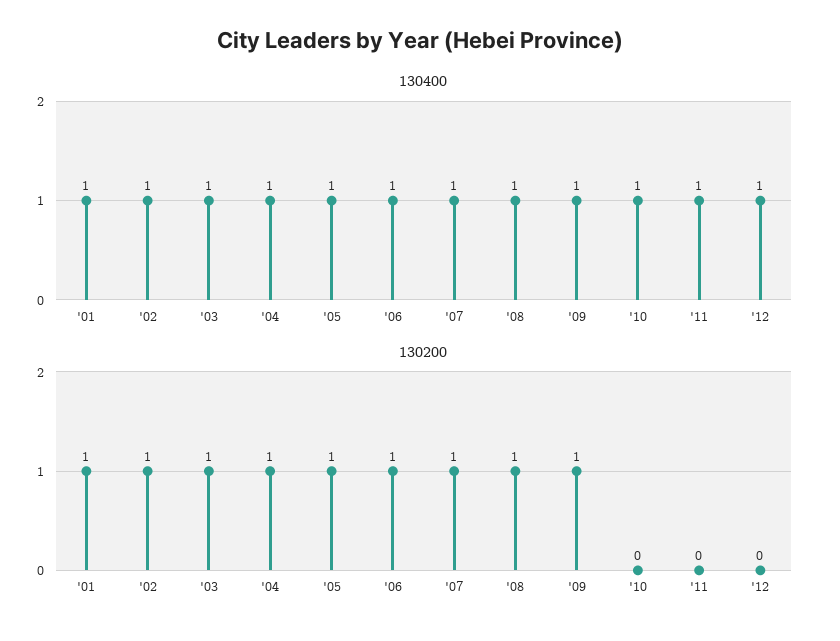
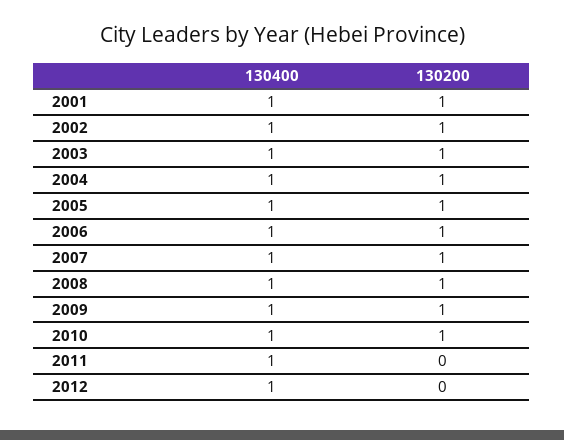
130200, '10: 0 -> 1

